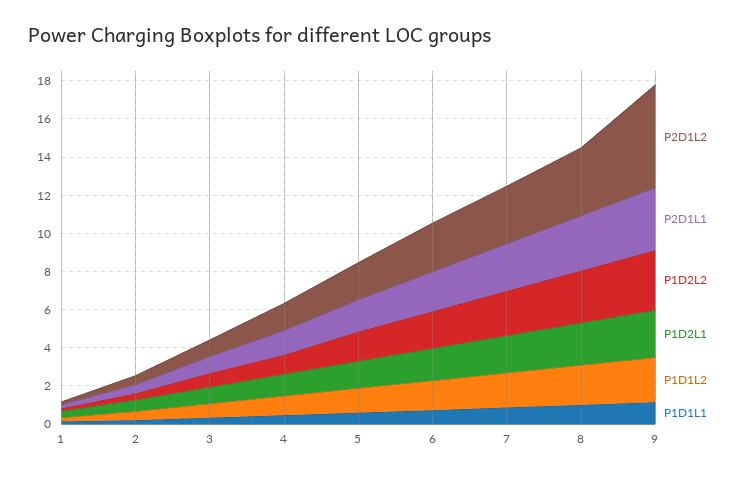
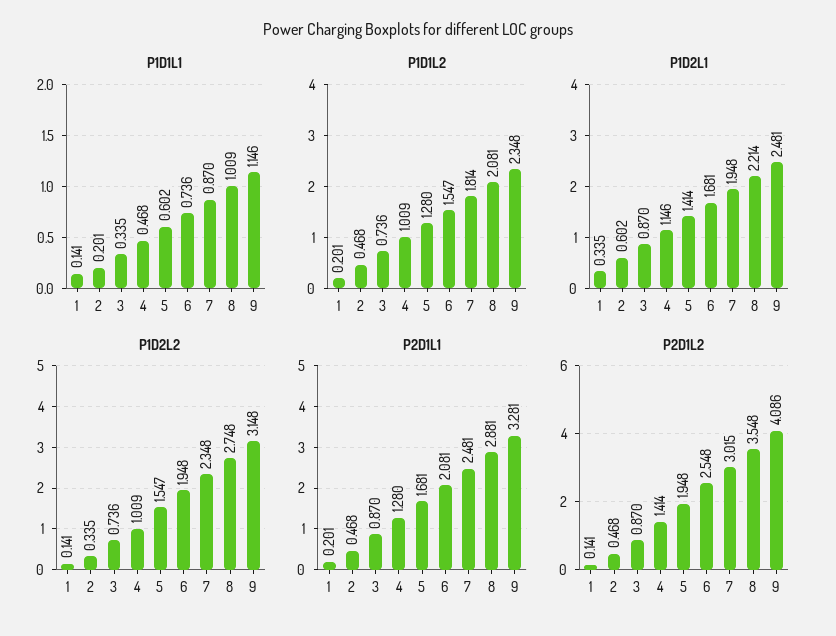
P2D1L2, 9: 5.5 -> 4.086

